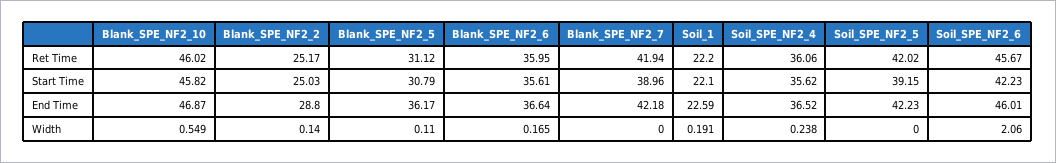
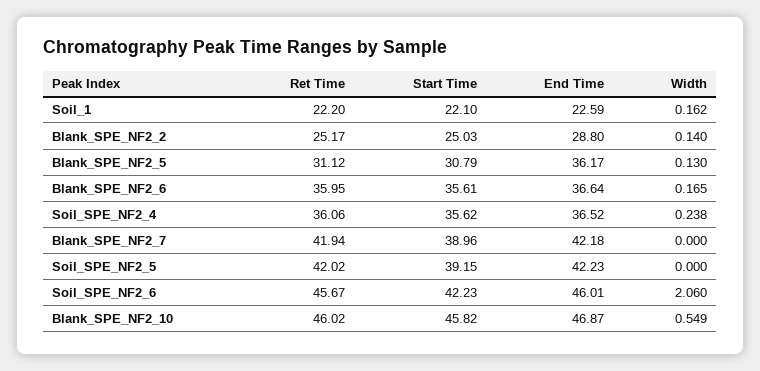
Blank_SPE_NF2_5, Width: 0.11 -> 0.13
Soil_1, Width: 0.191 -> 0.162

